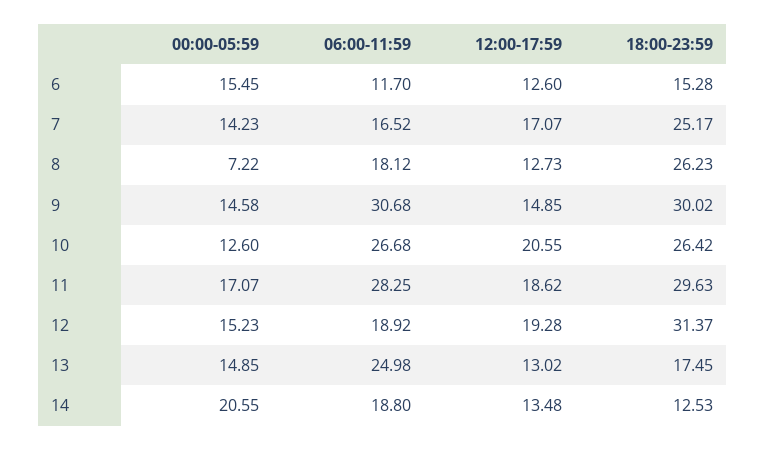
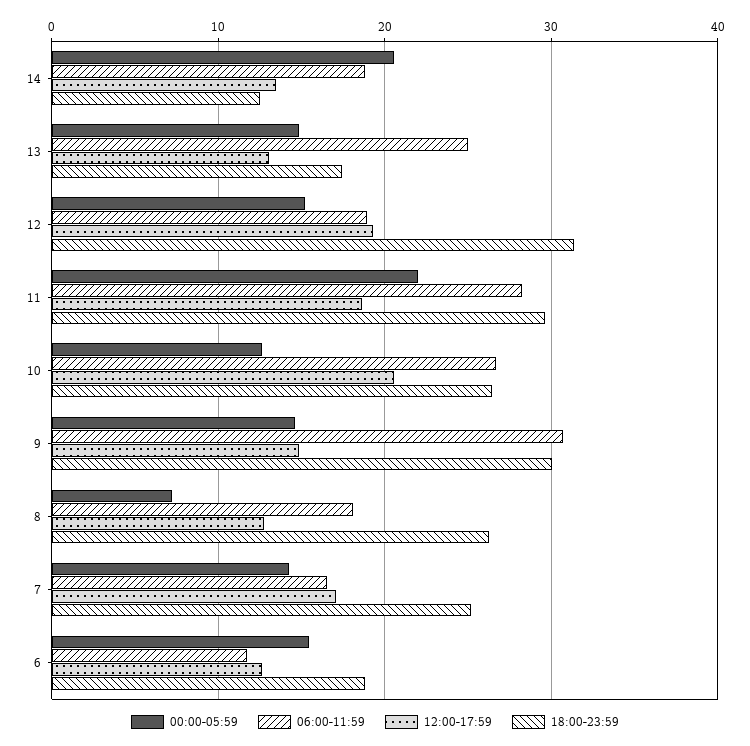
18:00-23:59, 6: 15.28 -> 19
00:00-05:59, 11: 17.07 -> 22

